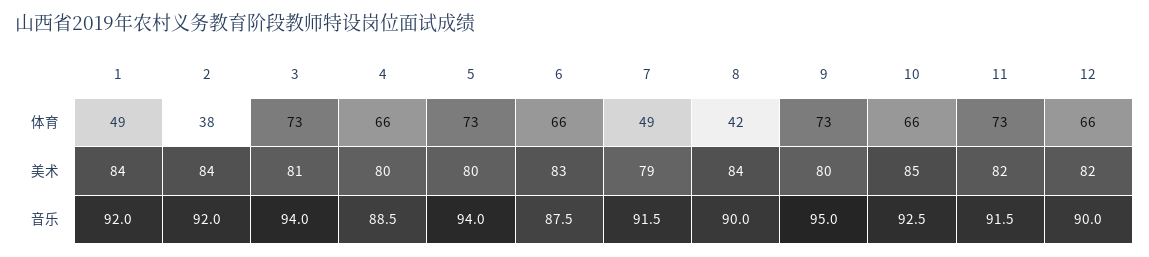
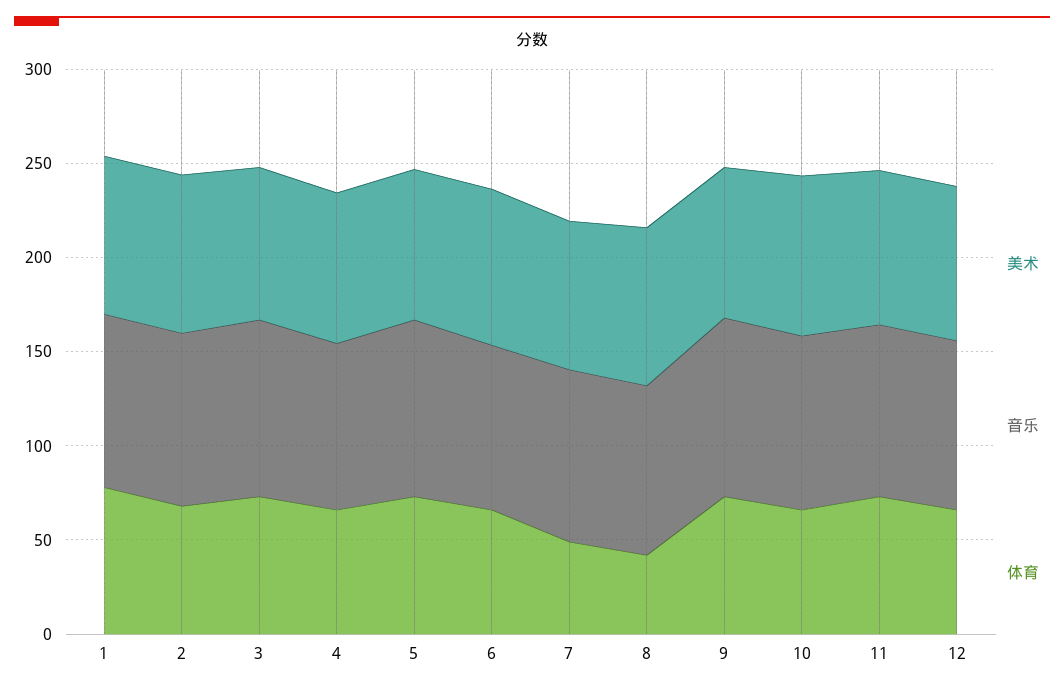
体育, 1: 49 -> 80
体育, 2: 38 -> 70

